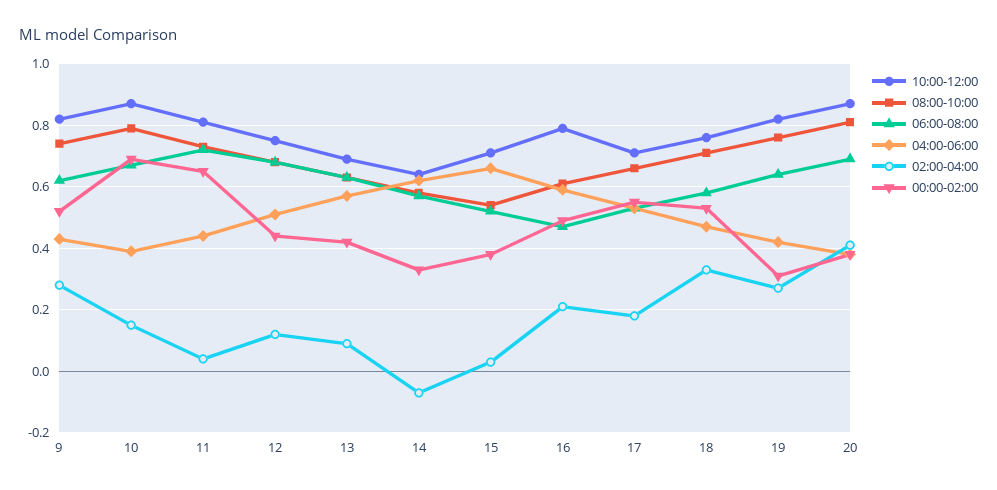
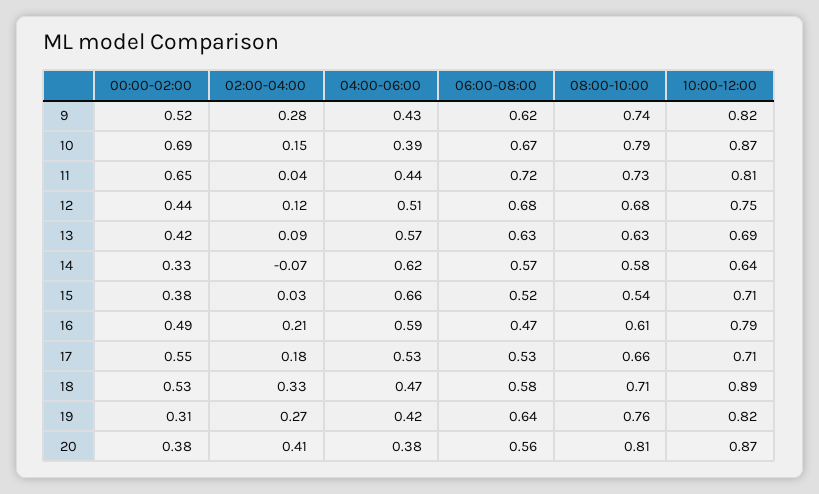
10:00-12:00, 18: 0.75 -> 0.89
06:00-08:00, 20: 0.7 -> 0.56

